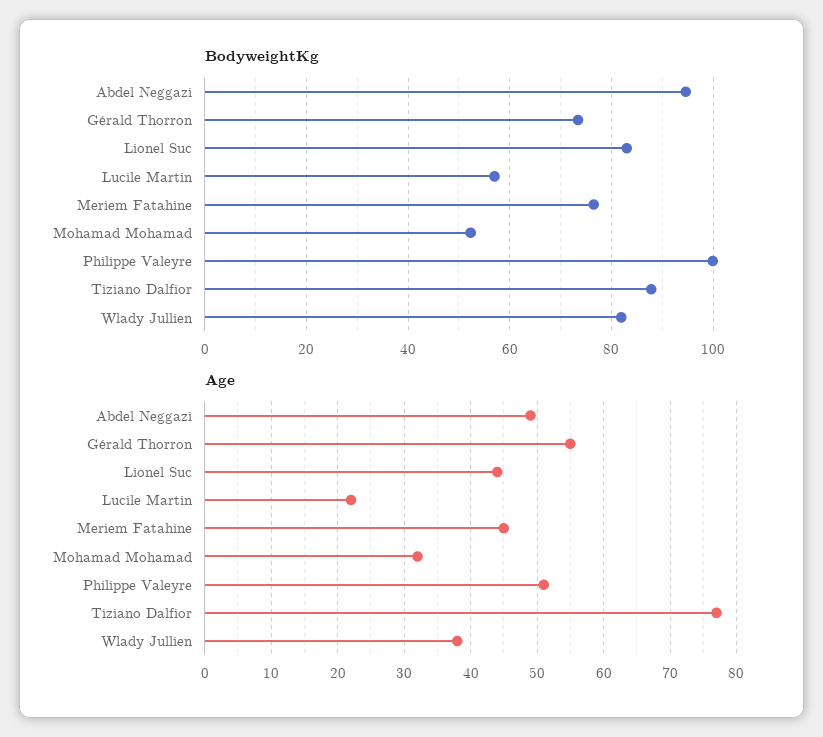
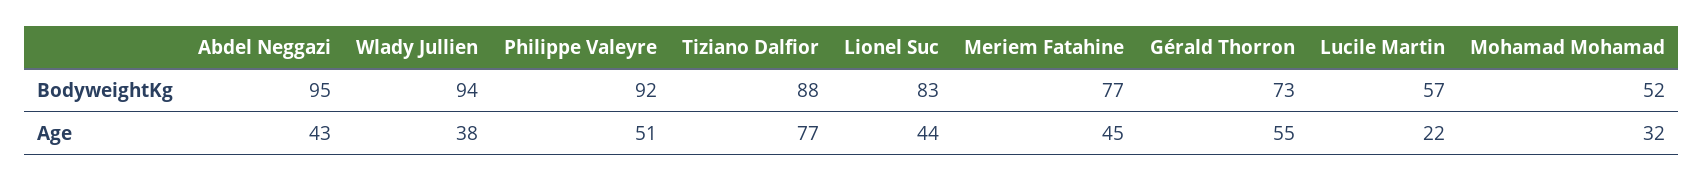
BodyweightKg, Philippe Valeyre: 100 -> 92
BodyweightKg, Wlady Jullien: 82 -> 94
Age, Abdel Neggazi: 49 -> 43

